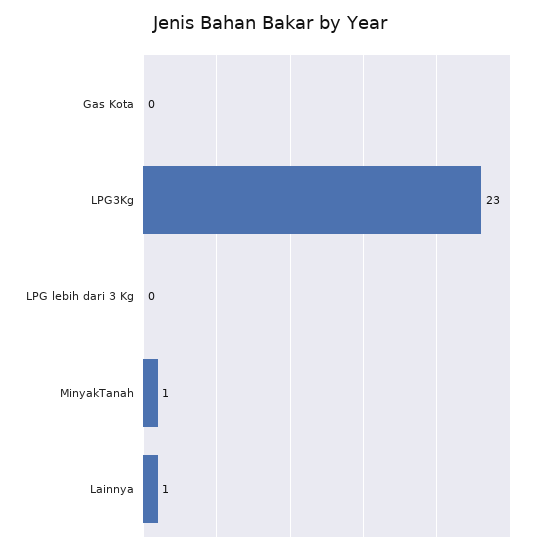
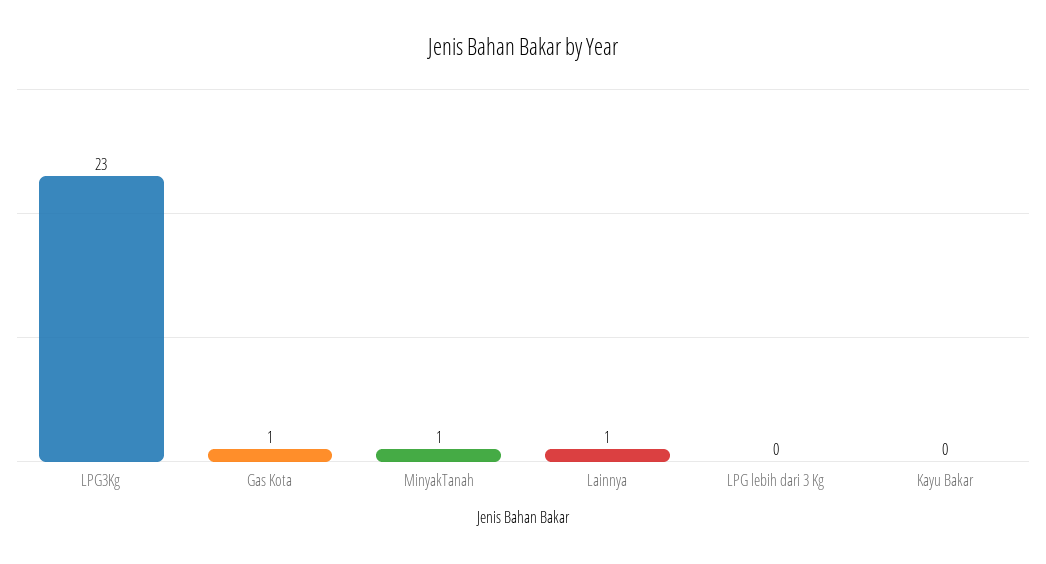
Gas Kota: 0 -> 1
Kayu Bakar: none -> 0

